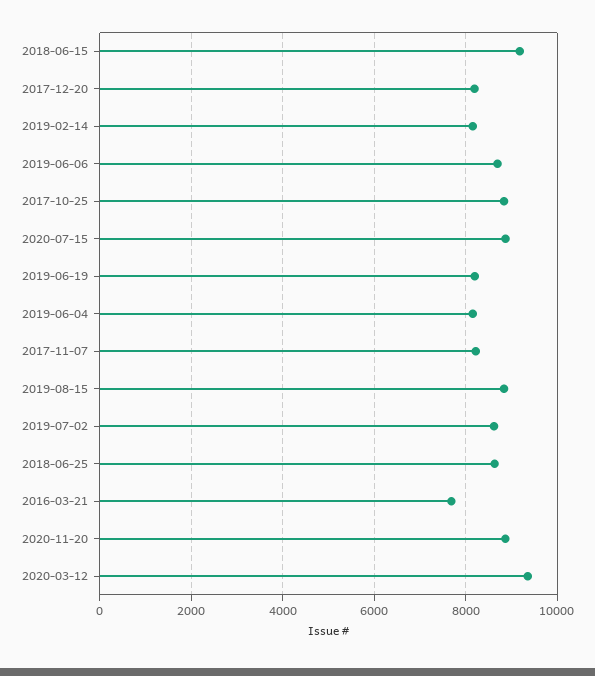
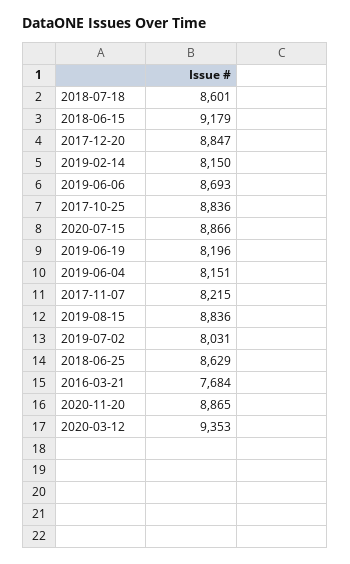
2017-12-20: 8200 -> 8847
2019-07-02: 8600 -> 8031
2018-07-18: none -> 8601

